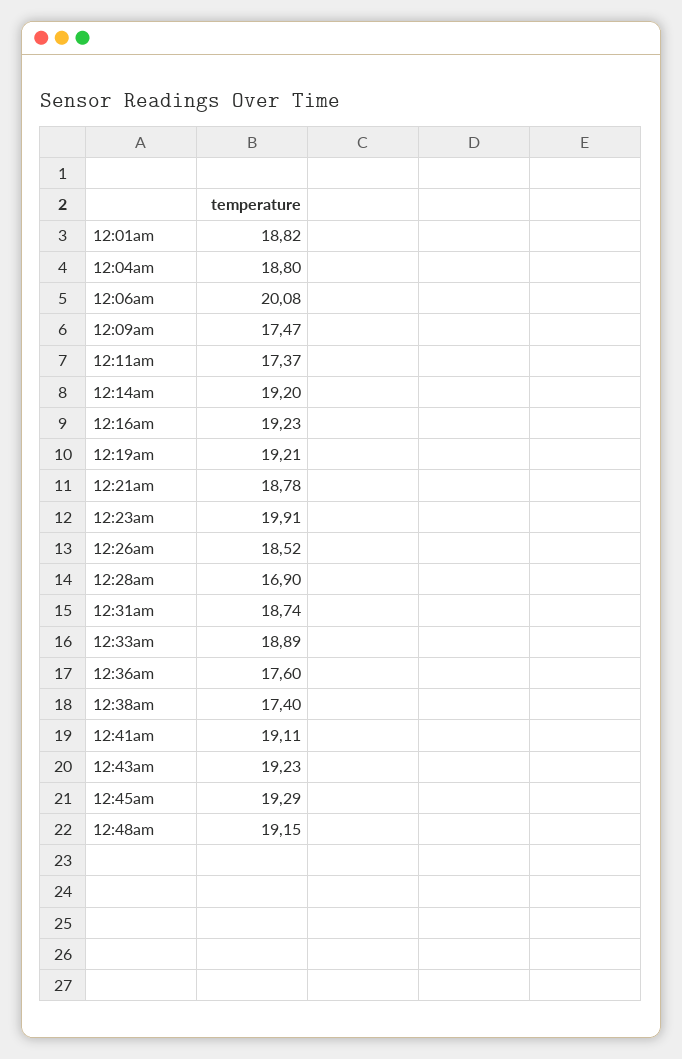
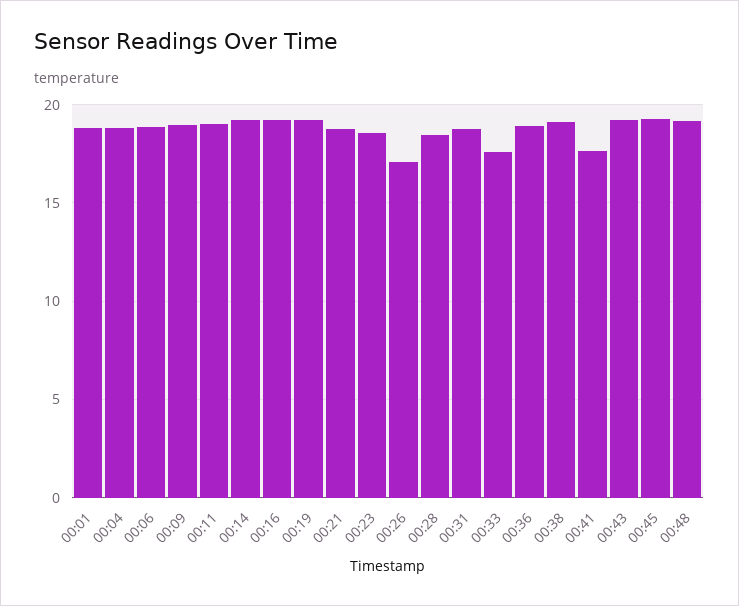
12:06am: 20.08 -> 19
12:09am: 17.47 -> 19
12:11am: 17.37 -> 19
12:23am: 19.91 -> 18.5
12:26am: 18.52 -> 17
12:28am: 16.9 -> 18.5
12:33am: 18.89 -> 17.5
12:36am: 17.6 -> 19
12:38am: 17.4 -> 19
12:41am: 19.11 -> 17.5

